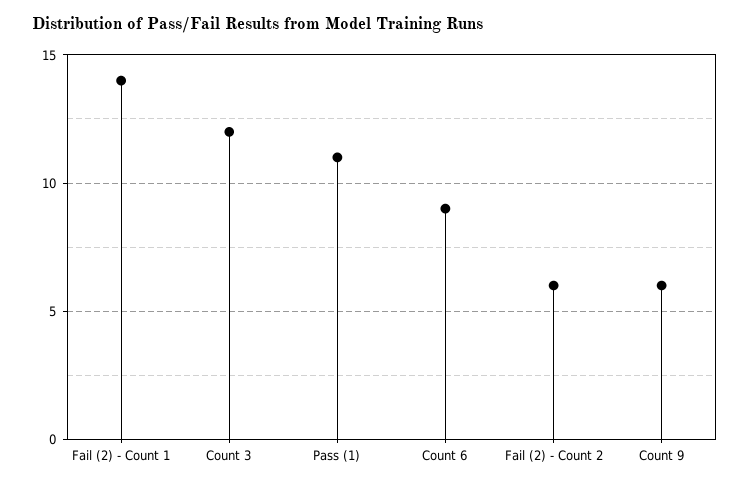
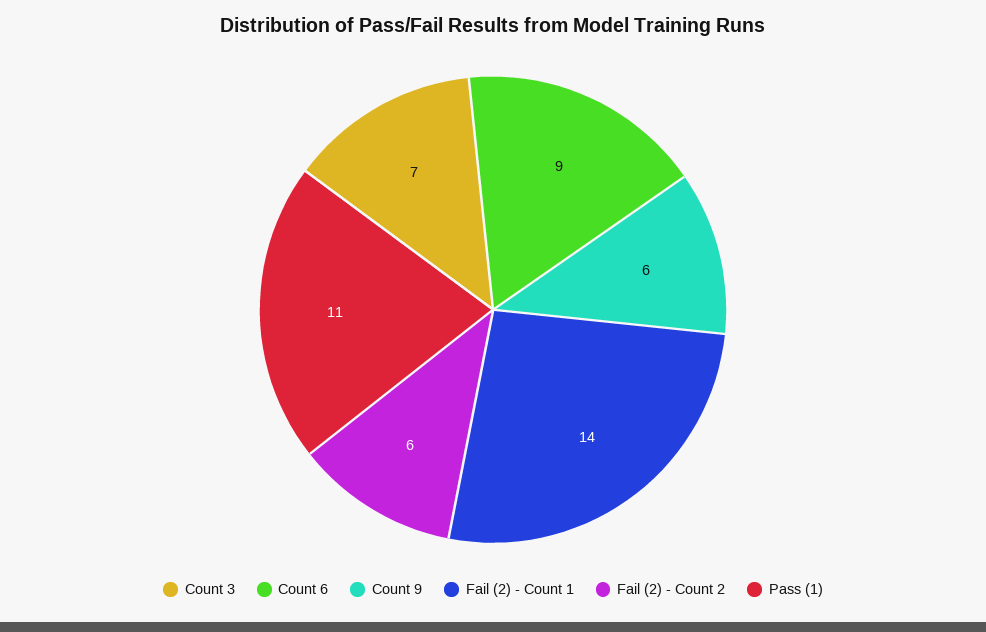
Count 3: 12 -> 7

